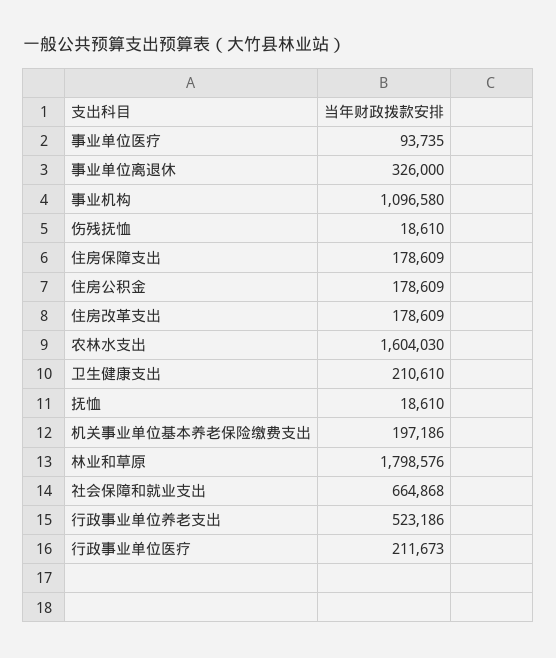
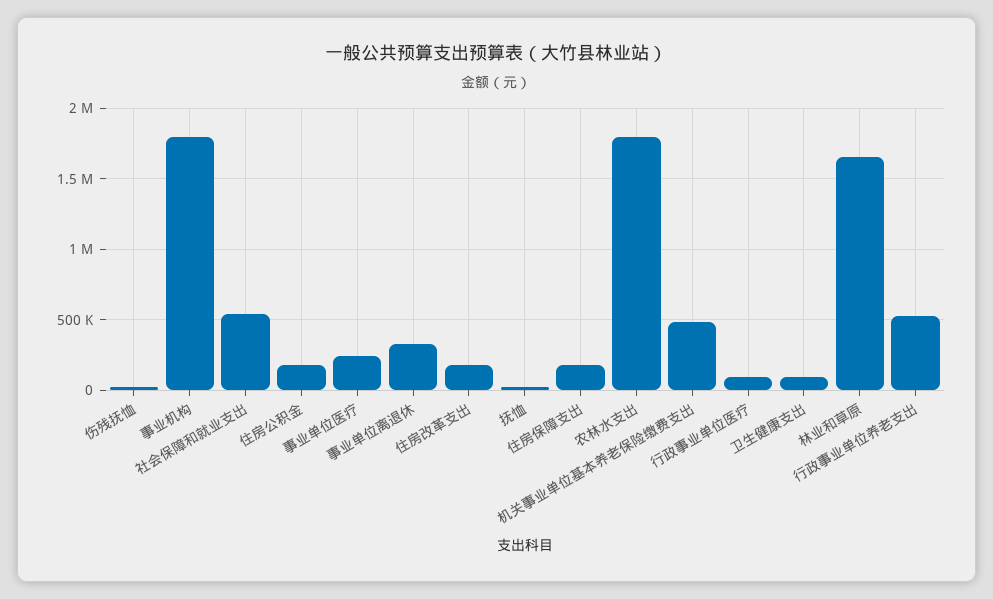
事业单位医疗: 93735 -> 250000
事业机构: 1096580 -> 1800000
农林水支出: 1604030 -> 1800000
卫生健康支出: 210610 -> 100000
机关事业单位基本养老保险缴费支出: 197186 -> 500000
林业和草原: 1798576 -> 1650000
社会保障和就业支出: 664868 -> 550000
行政事业单位医疗: 211673 -> 100000

